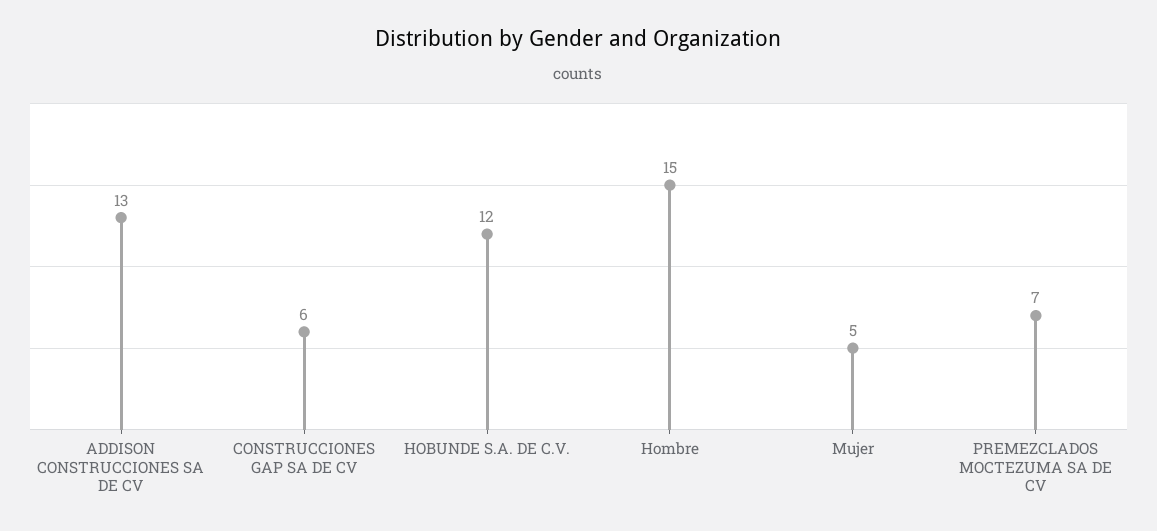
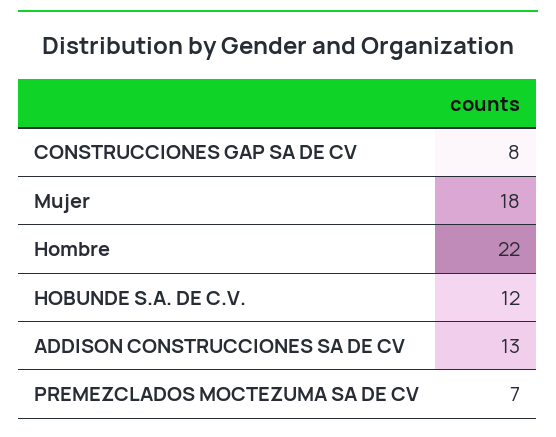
CONSTRUCCIONES GAP SA DE CV: 6 -> 8
Hombre: 15 -> 22
Mujer: 5 -> 18

